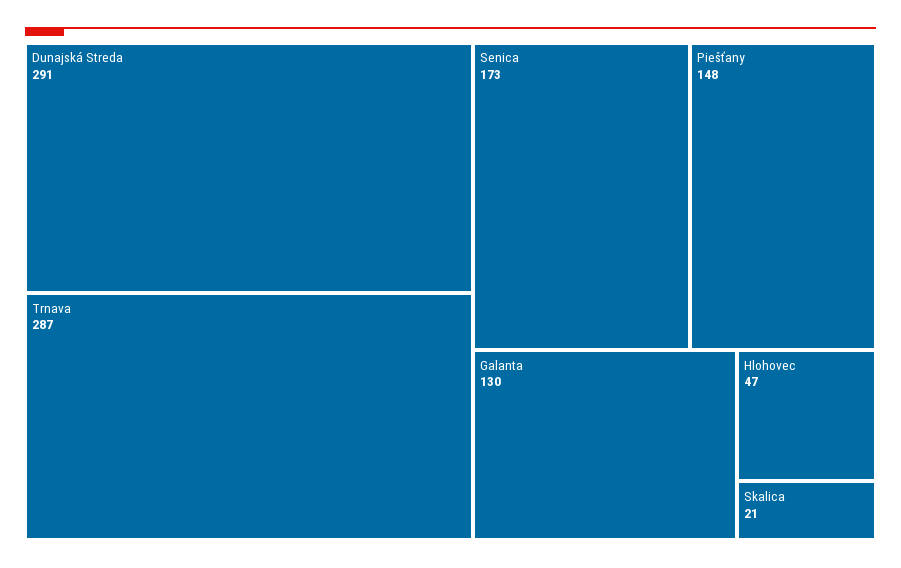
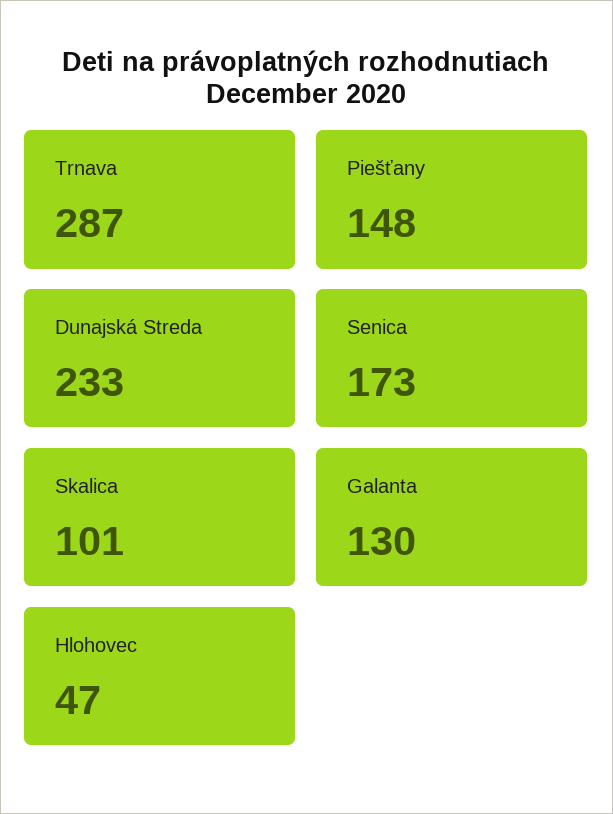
Dunajská Streda: 291 -> 233
Skalica: 21 -> 101

